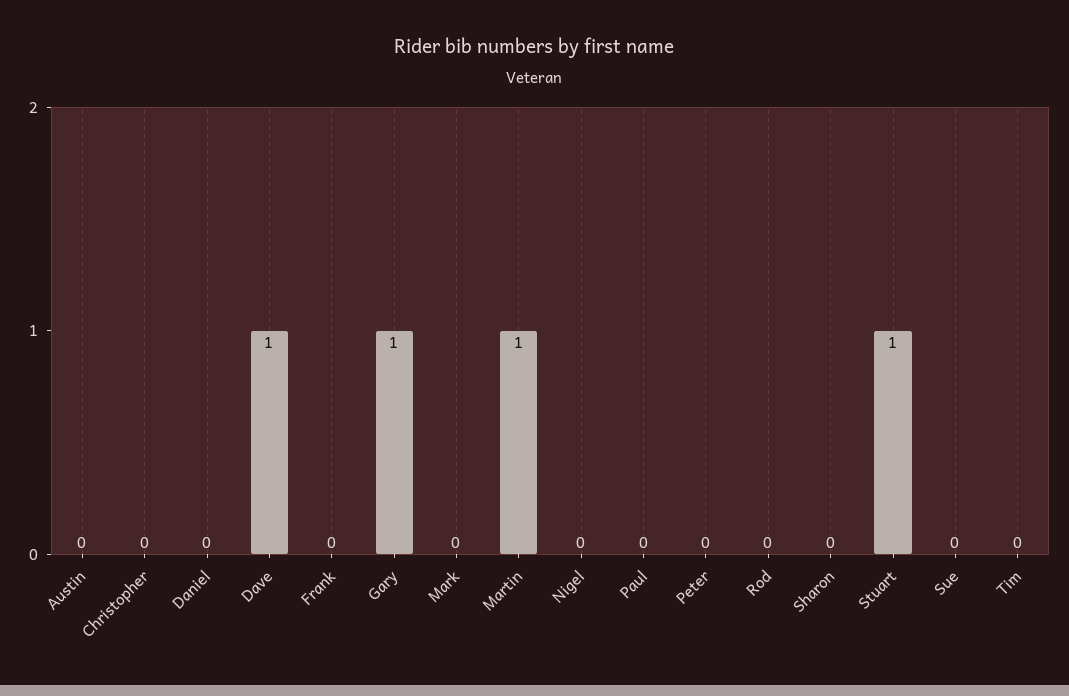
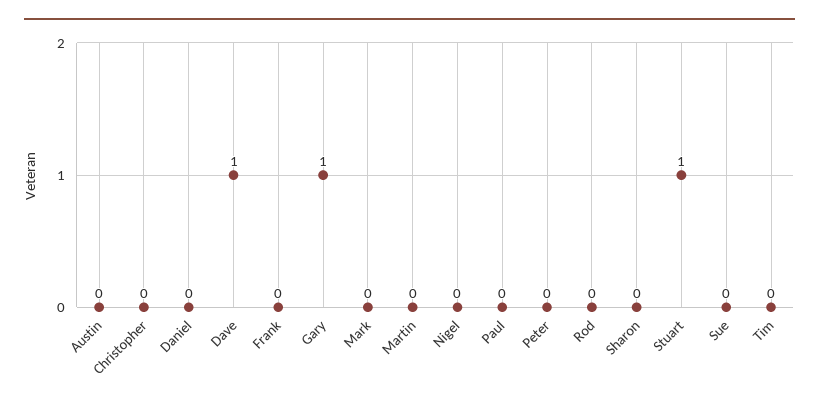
Martin: 1 -> 0

